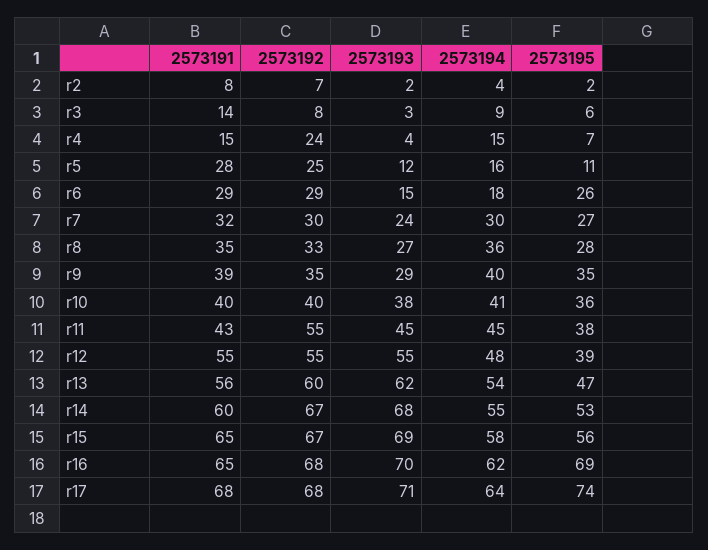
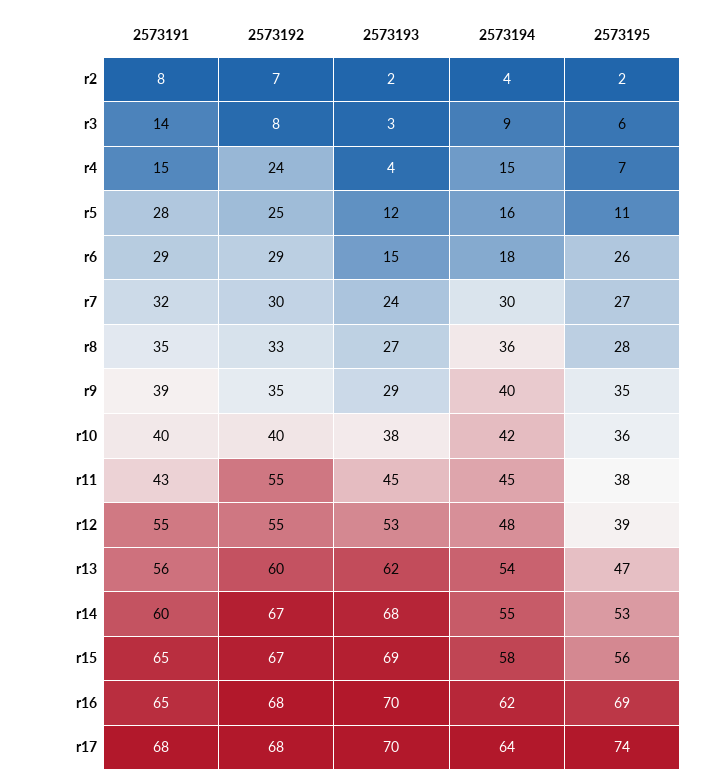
2573194, r10: 41 -> 42
2573193, r12: 55 -> 53
2573193, r17: 71 -> 70

